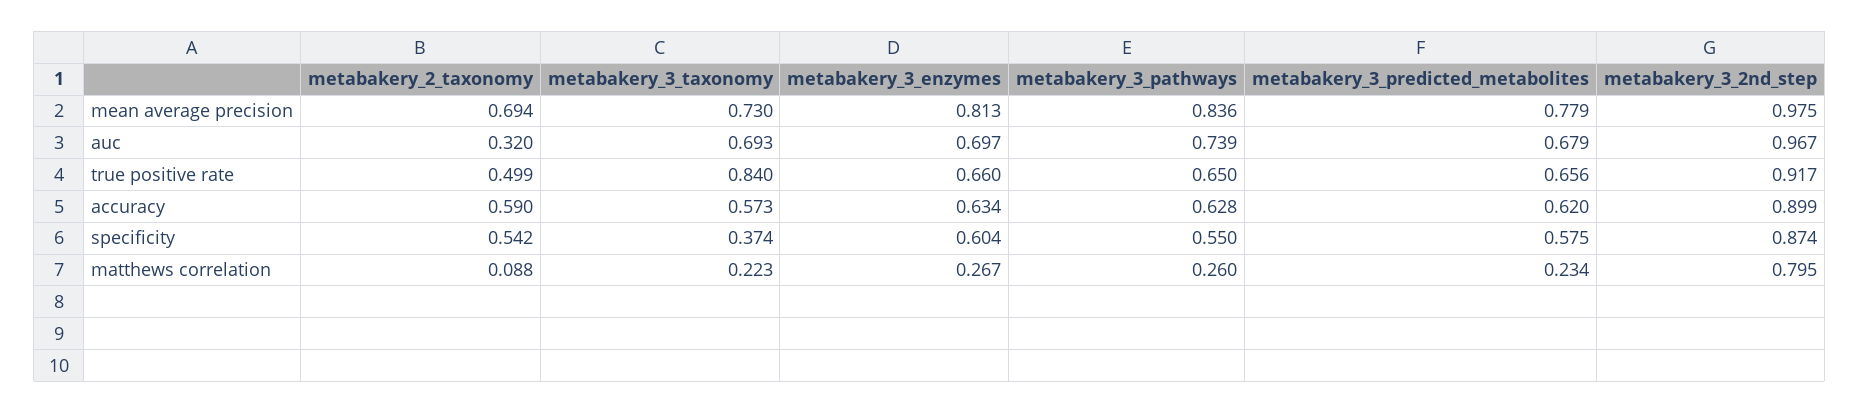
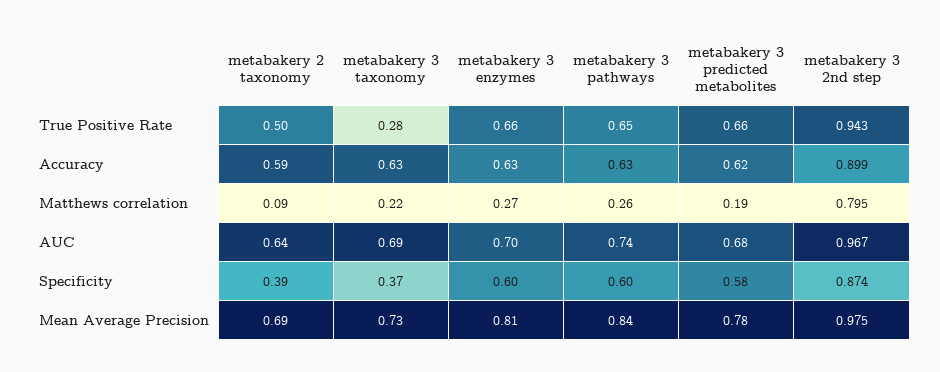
metabakery_2_taxonomy, auc: 0.32 -> 0.64
metabakery_3_taxonomy, true positive rate: 0.84 -> 0.28
metabakery_3_2nd_step, true positive rate: 0.917 -> 0.943
metabakery_3_taxonomy, accuracy: 0.573 -> 0.63
metabakery_2_taxonomy, specificity: 0.542 -> 0.39
metabakery_3_pathways, specificity: 0.55 -> 0.6
metabakery_3_predicted_metabolites, matthews correlation: 0.234 -> 0.19

